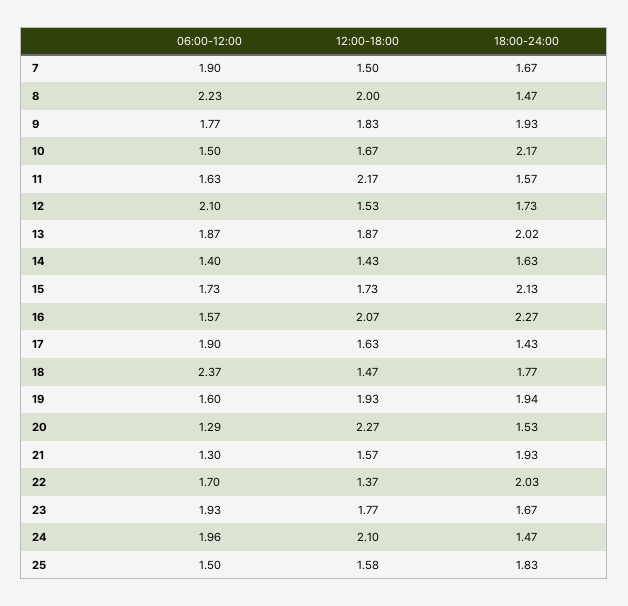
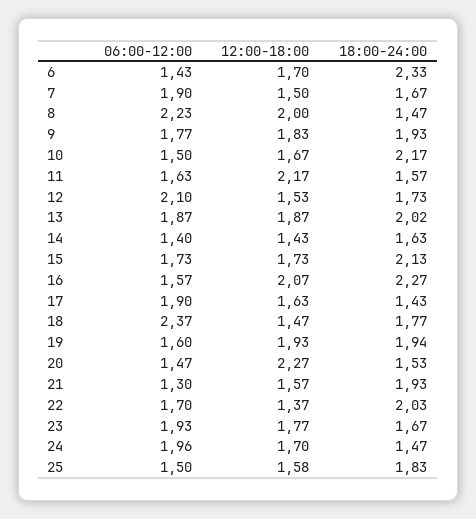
06:00-12:00, 20: 1.29 -> 1.47
12:00-18:00, 24: 2.1 -> 1.7
06:00-12:00, 6: none -> 1.43
12:00-18:00, 6: none -> 1.7
18:00-24:00, 6: none -> 2.33

